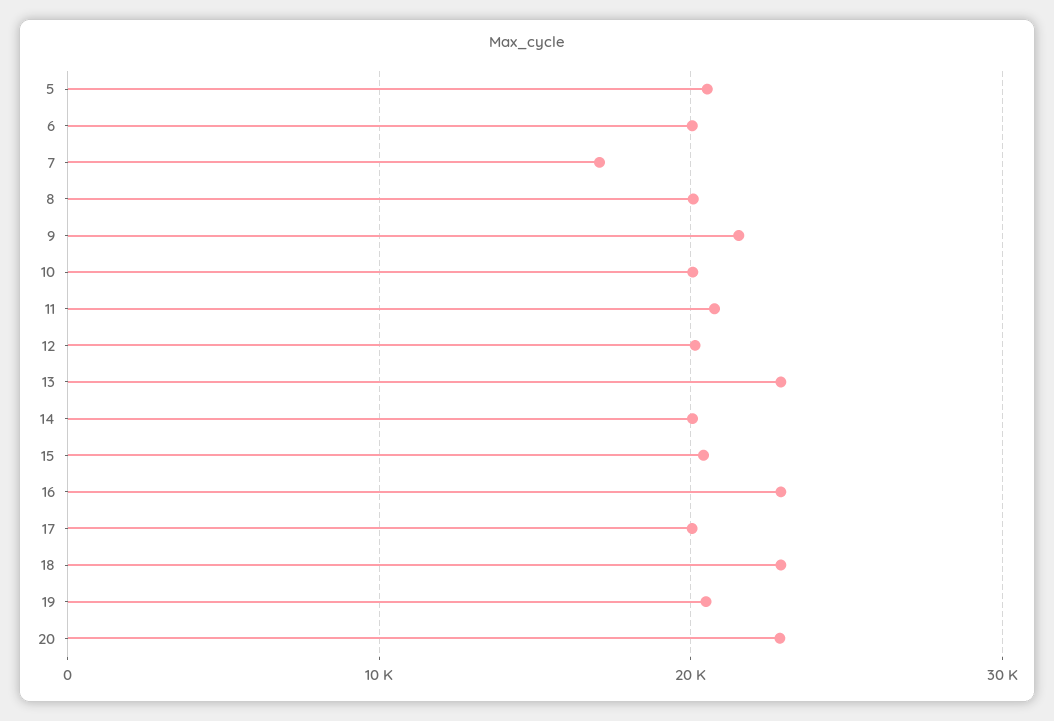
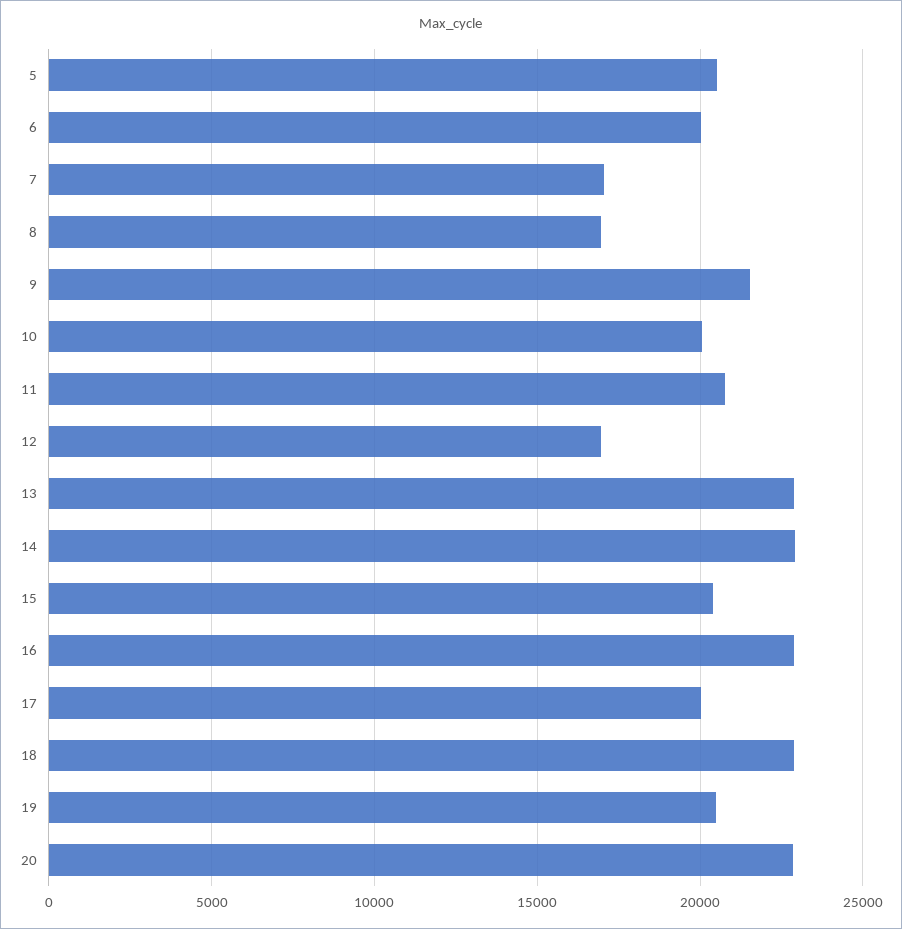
8: 20000 -> 17000
12: 20000 -> 17000
14: 20000 -> 23000

